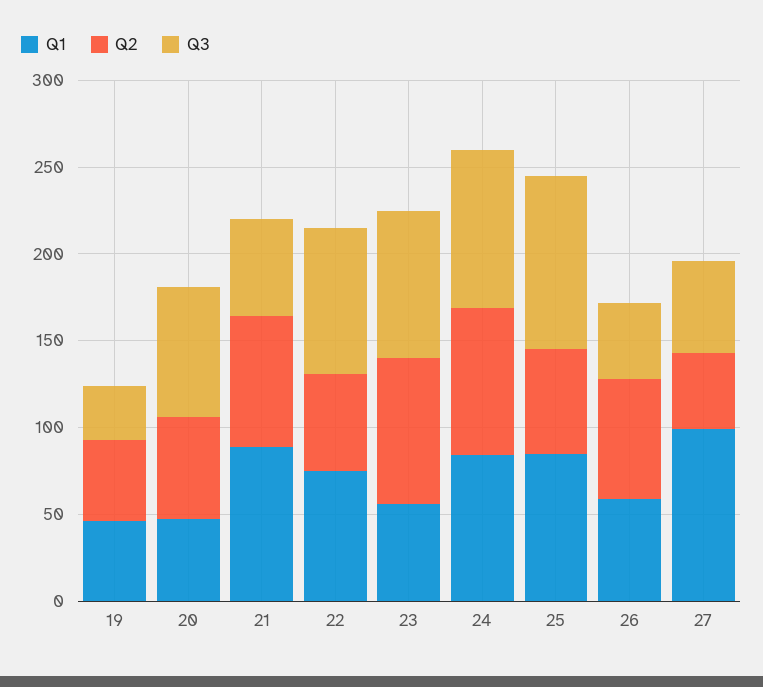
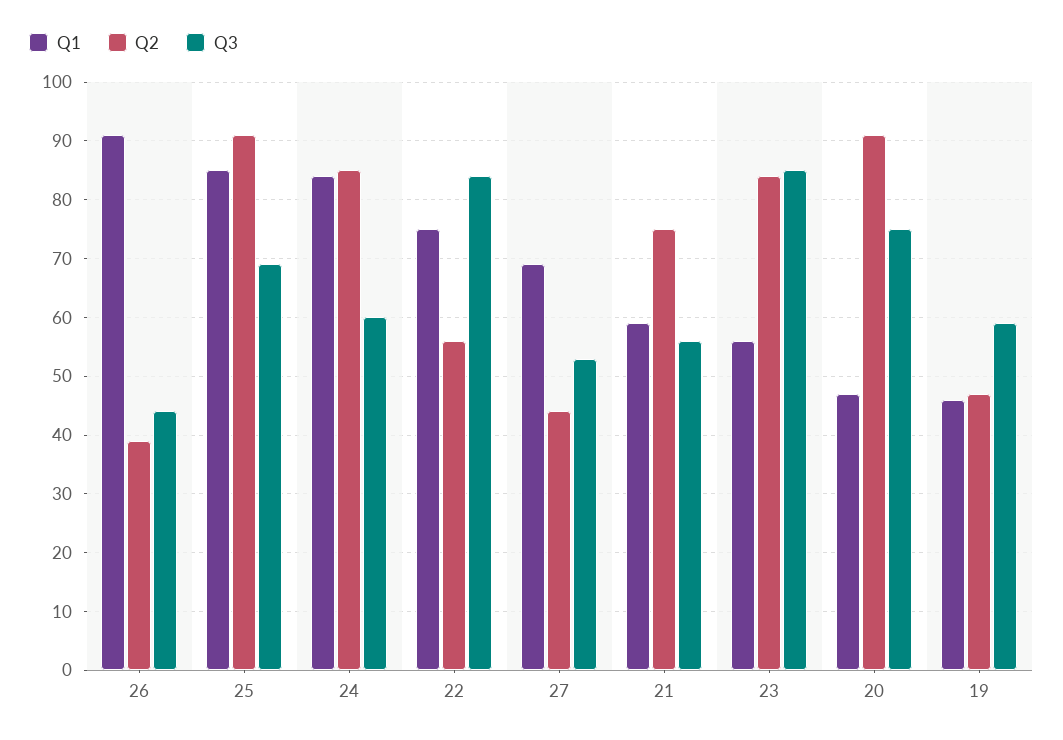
Q3, 19: 30 -> 60
Q2, 20: 60 -> 90
Q1, 21: 90 -> 60
Q3, 24: 90 -> 60
Q2, 25: 60 -> 90
Q3, 25: 100 -> 70
Q1, 26: 60 -> 90
Q2, 26: 70 -> 40
Q1, 27: 100 -> 70

